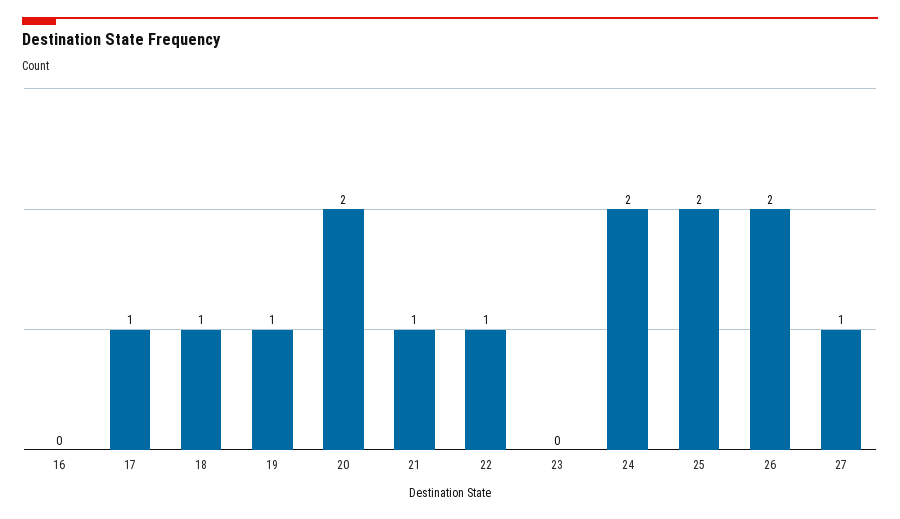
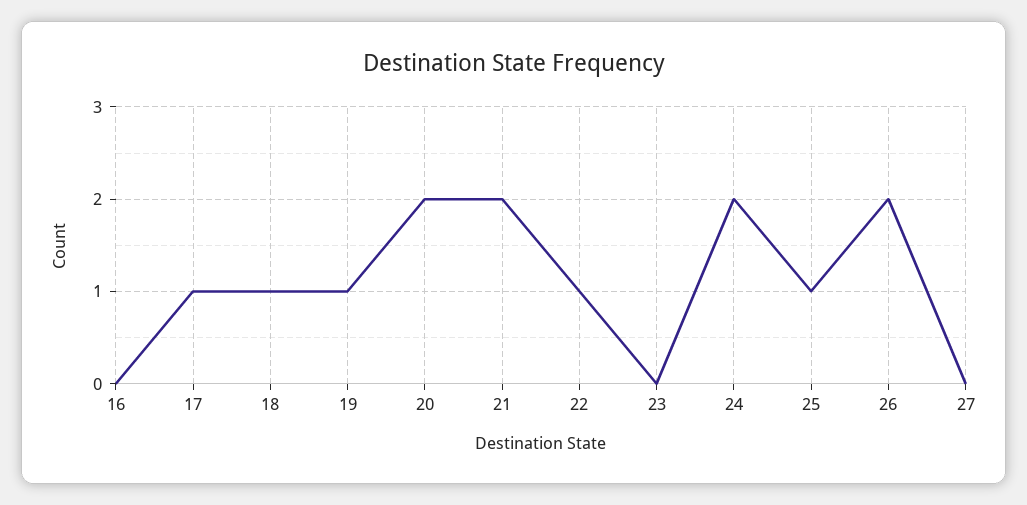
21: 1 -> 2
25: 2 -> 1
27: 1 -> 0

